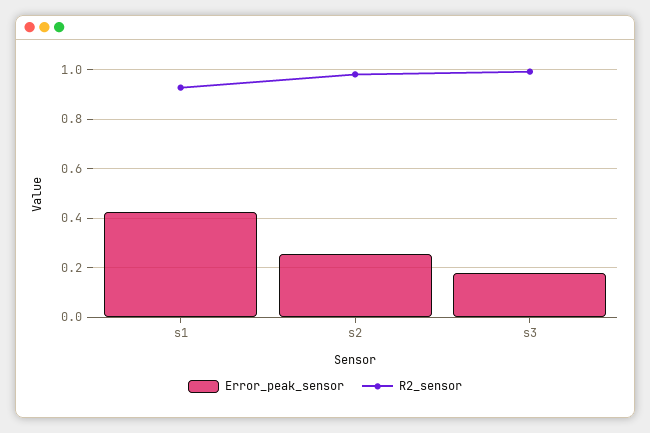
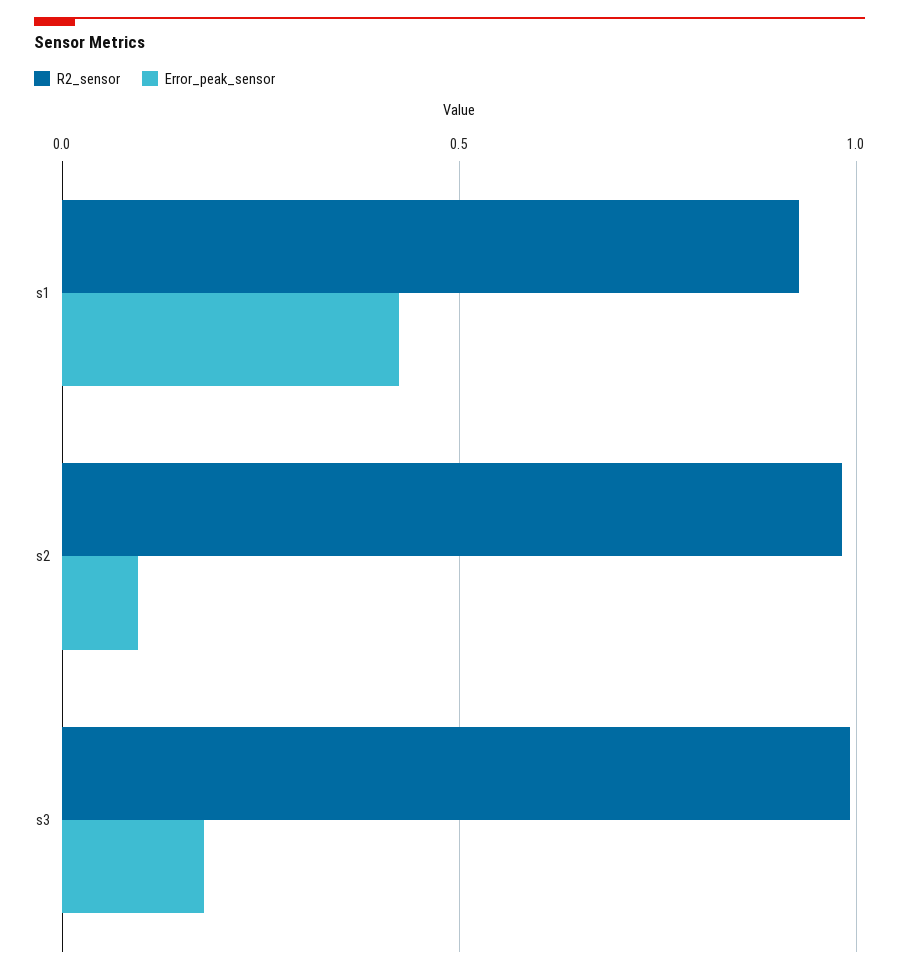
Error_peak_sensor, s2: 0.25 -> 0.1

